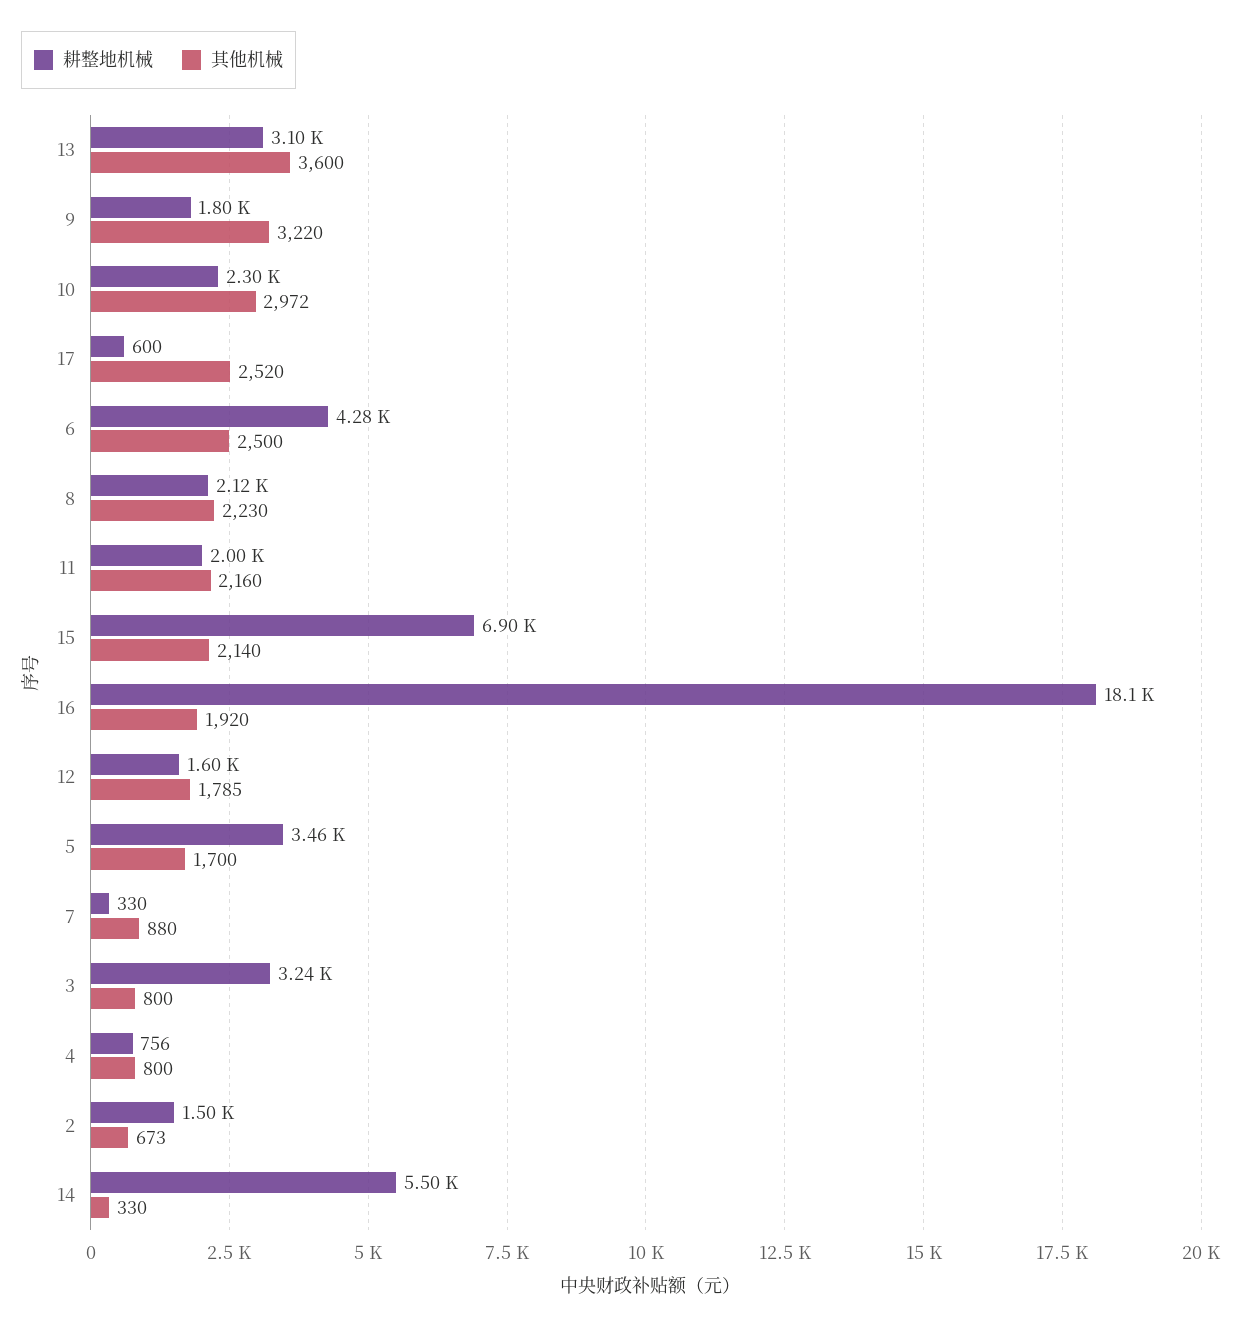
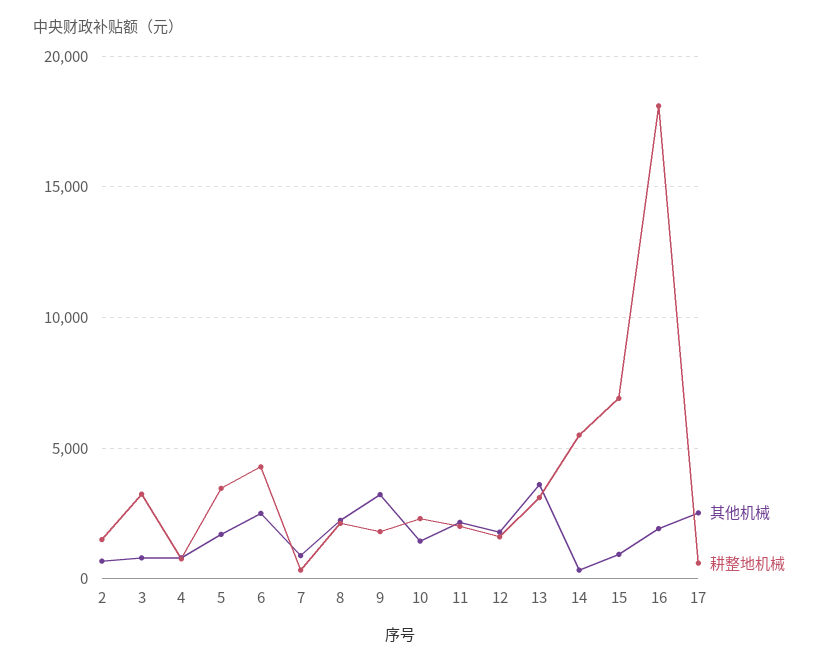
其他机械, 10: 2972 -> 1500
其他机械, 15: 2140 -> 1000

